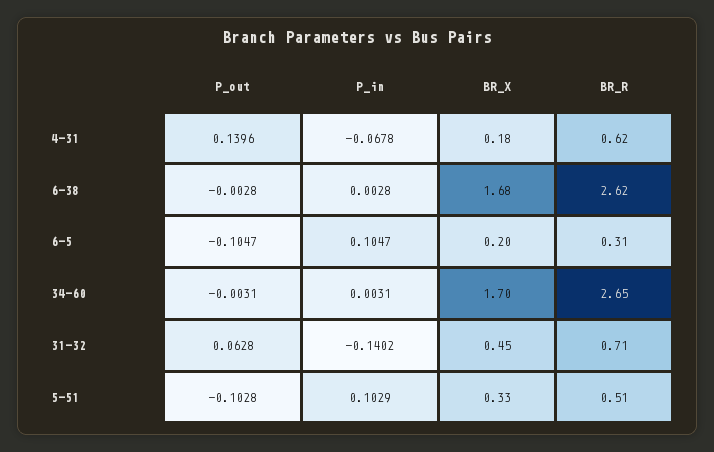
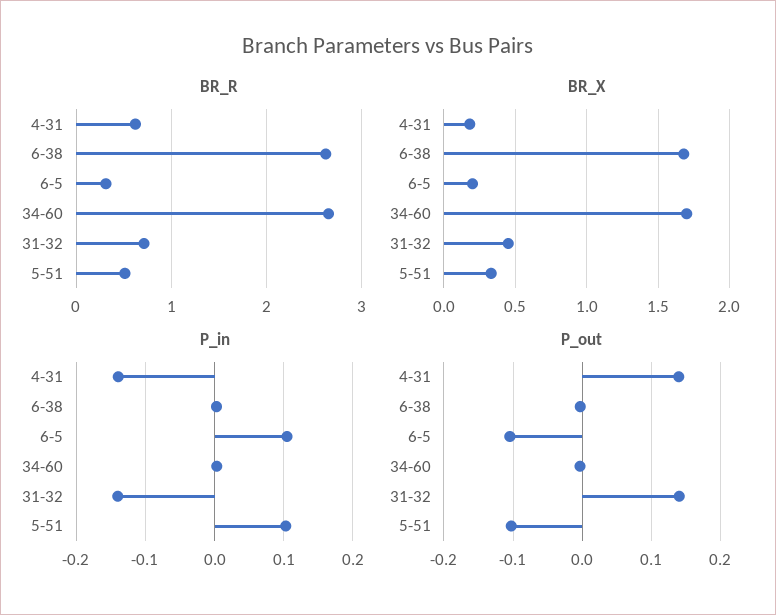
P_in, 4-31: -0.0678 -> -0.14
P_out, 31-32: 0.0628 -> 0.14

